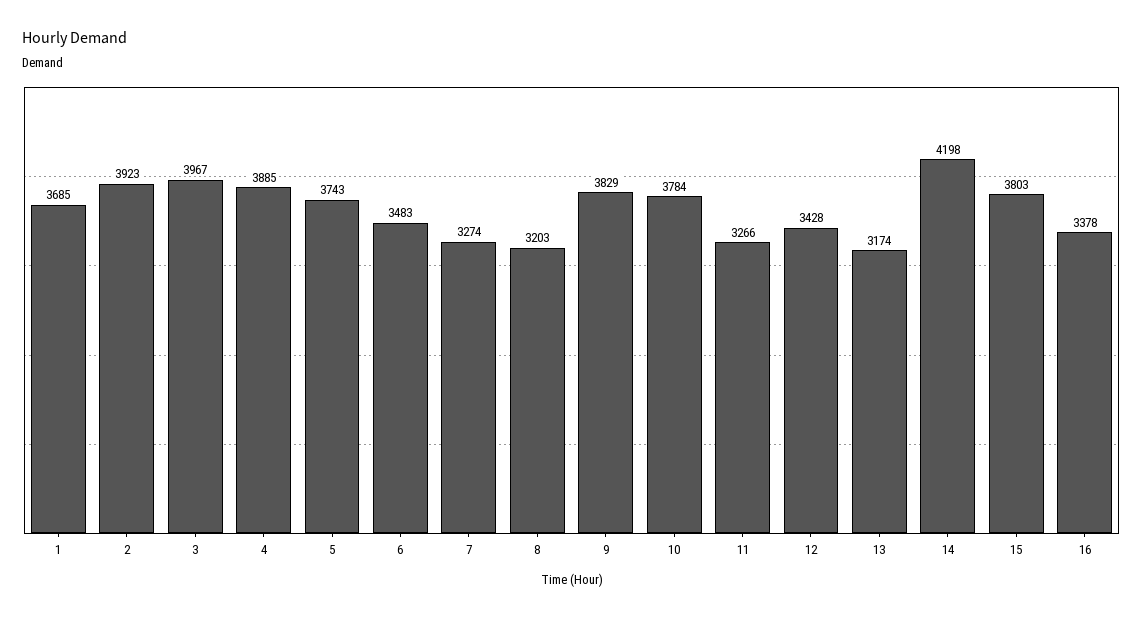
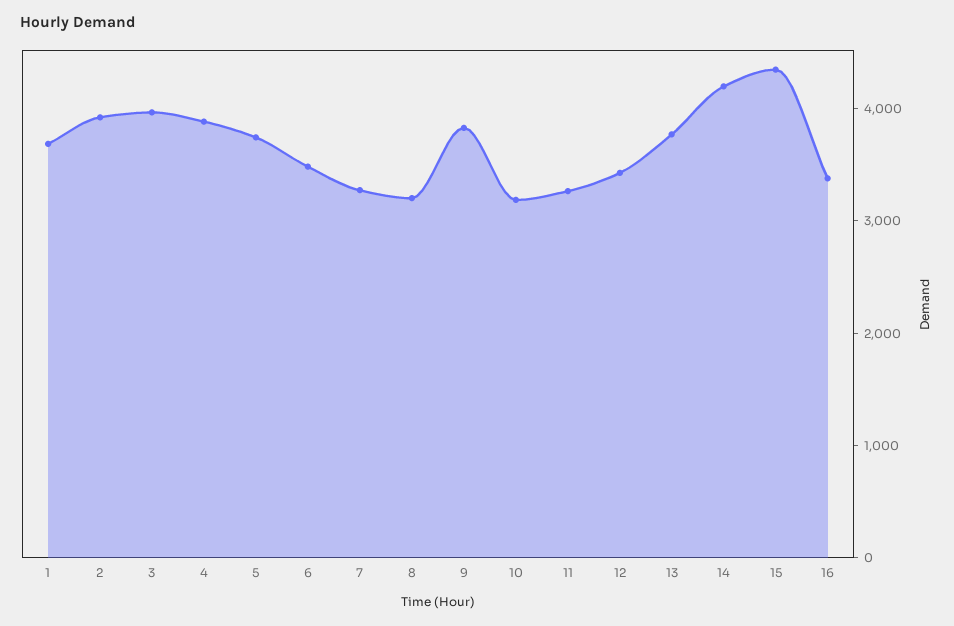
10: 3784 -> 3200
13: 3174 -> 3800
15: 3803 -> 4400

